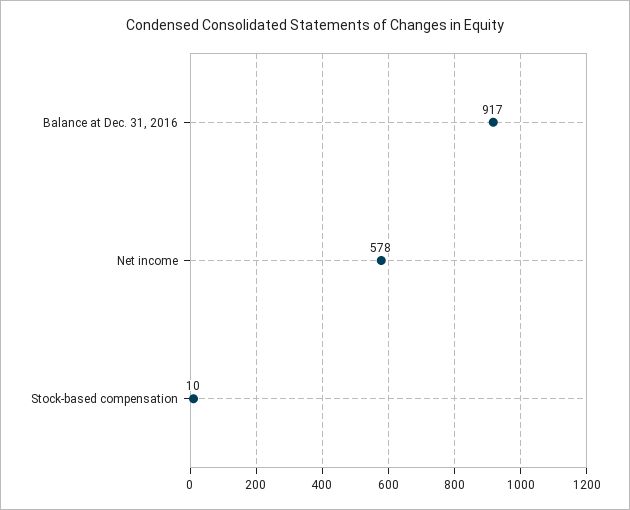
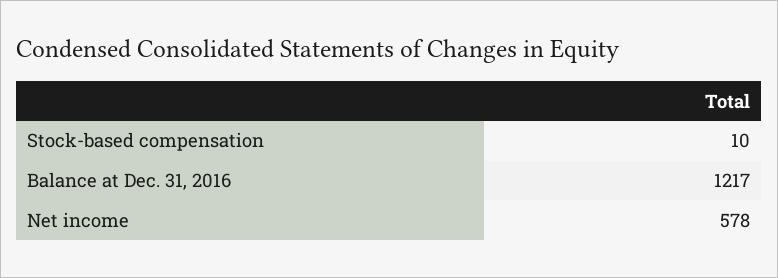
Balance at Dec. 31, 2016: 917 -> 1217

